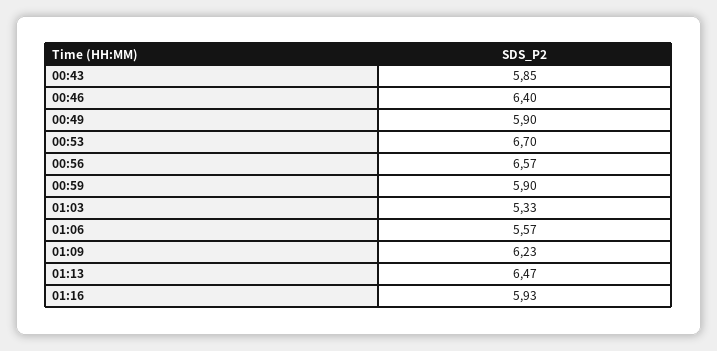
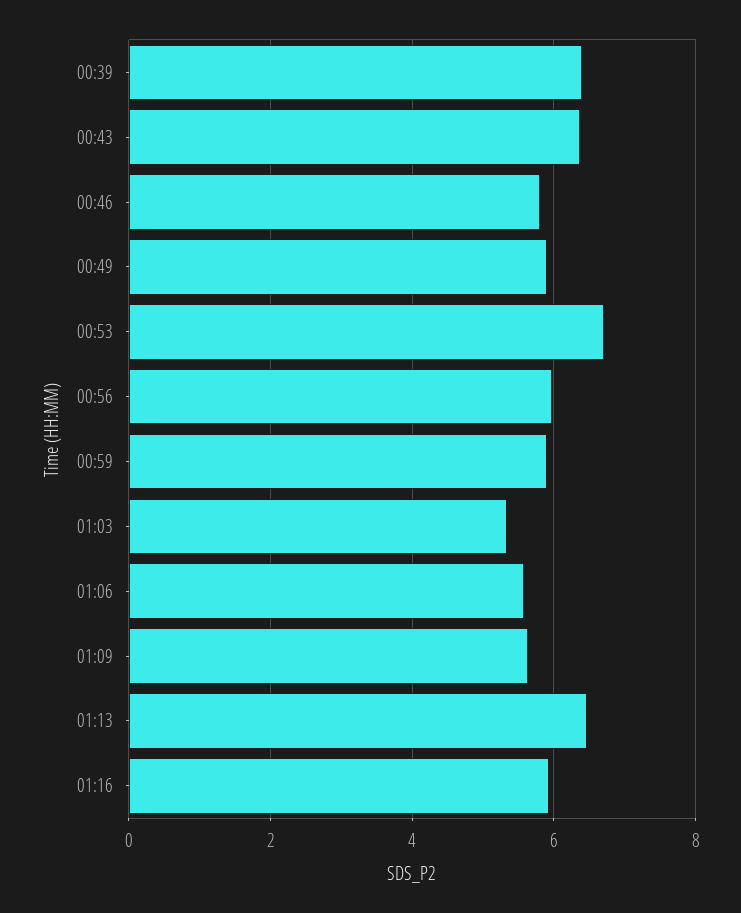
00:43: 5.85 -> 6.4
00:46: 6.4 -> 5.8
00:56: 6.57 -> 6
01:09: 6.23 -> 5.6
00:39: none -> 6.4

